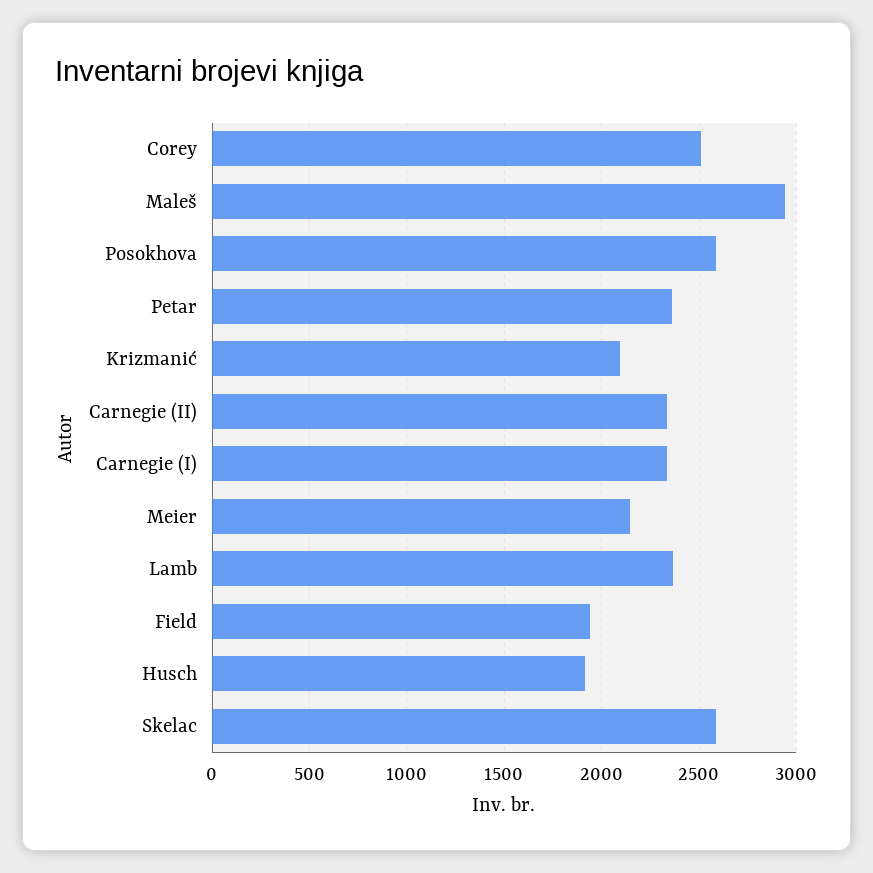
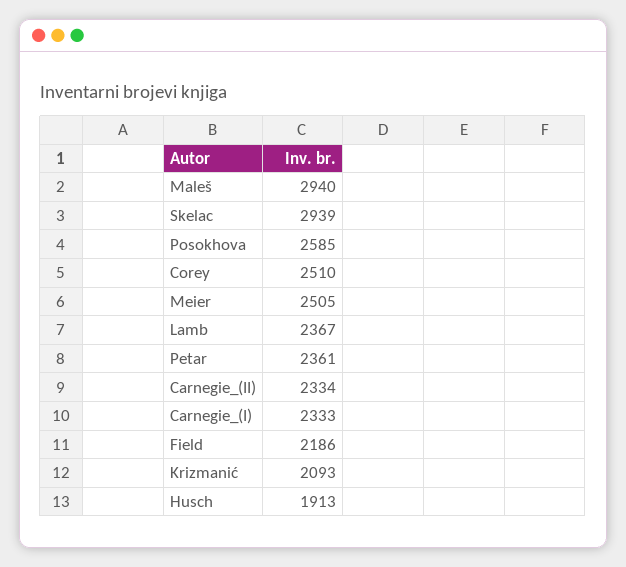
Meier: 2150 -> 2505
Field: 1950 -> 2186
Skelac: 2600 -> 2939

